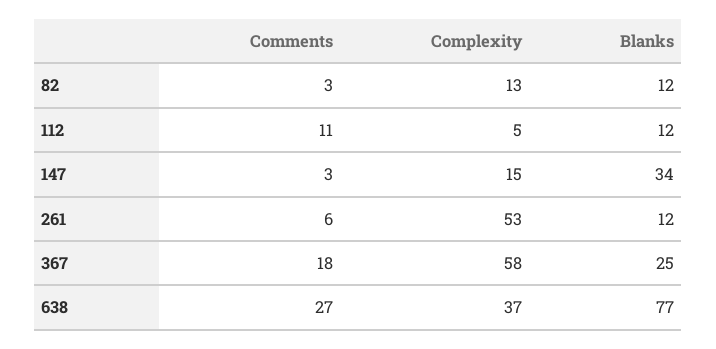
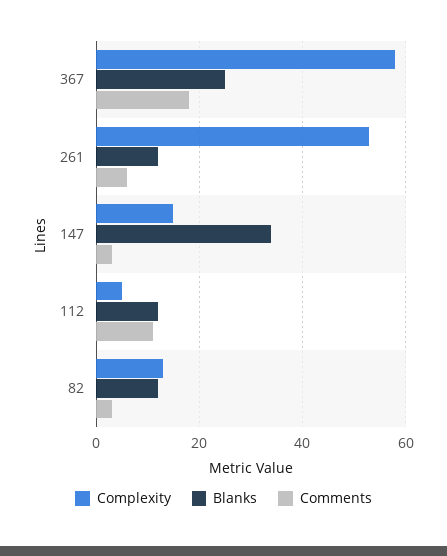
Comments, 638: 27 -> none
Complexity, 638: 37 -> none
Blanks, 638: 77 -> none

